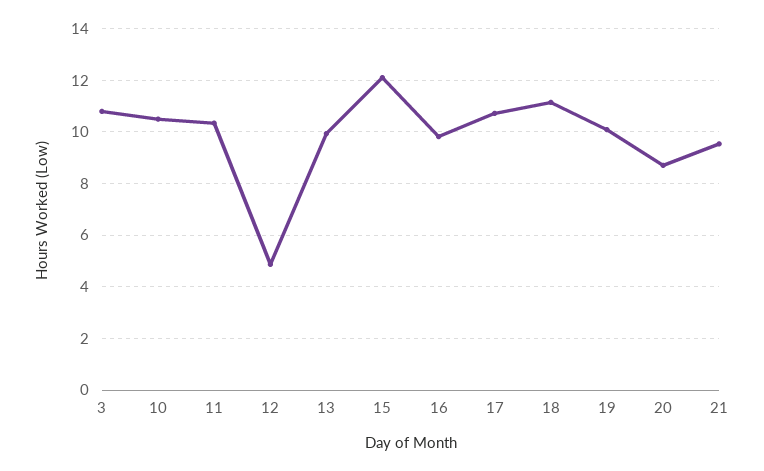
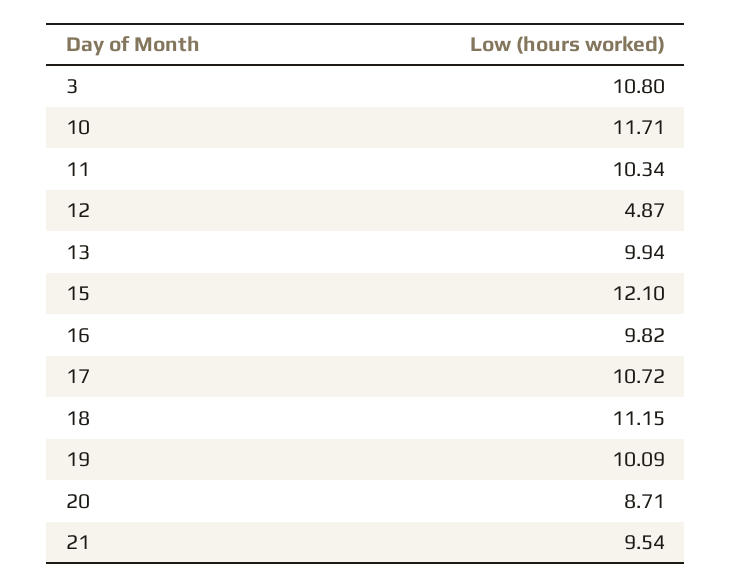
10: 10.5 -> 11.71

